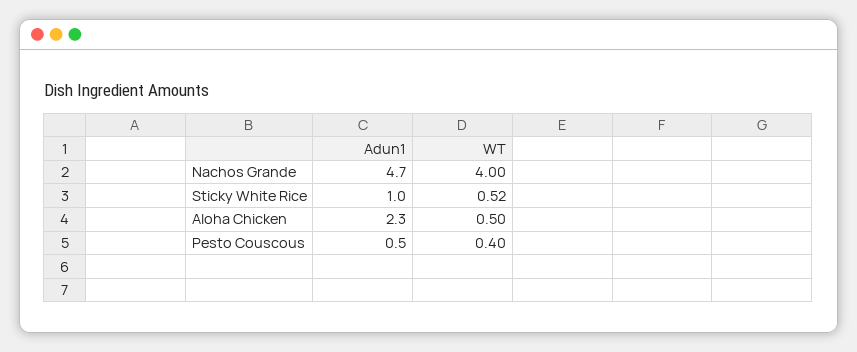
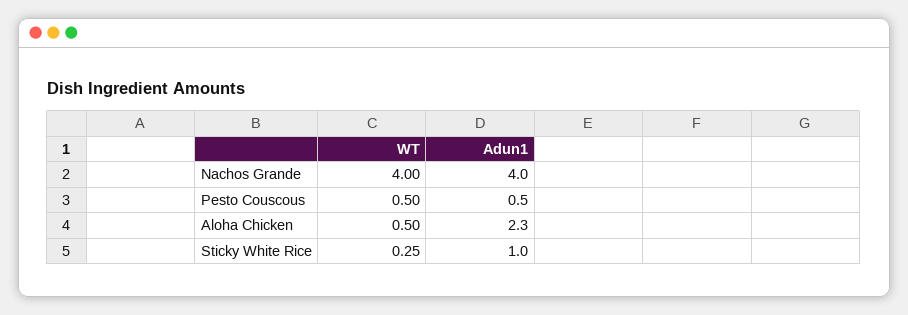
Adun1, Nachos Grande: 4.7 -> 4
WT, Sticky White Rice: 0.52 -> 0.25
WT, Pesto Couscous: 0.4 -> 0.5

